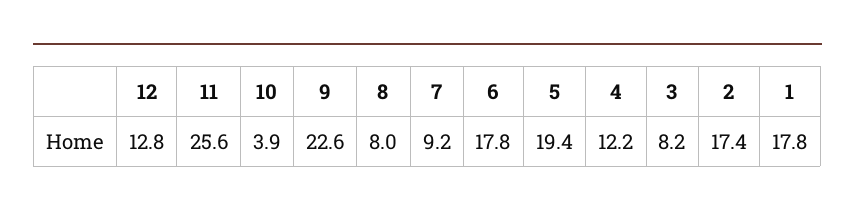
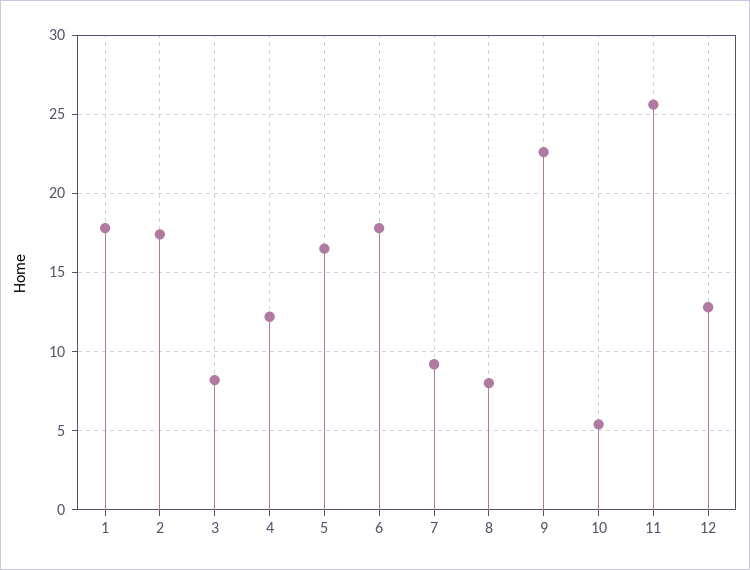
10: 3.9 -> 5.5
5: 19.4 -> 16.5

